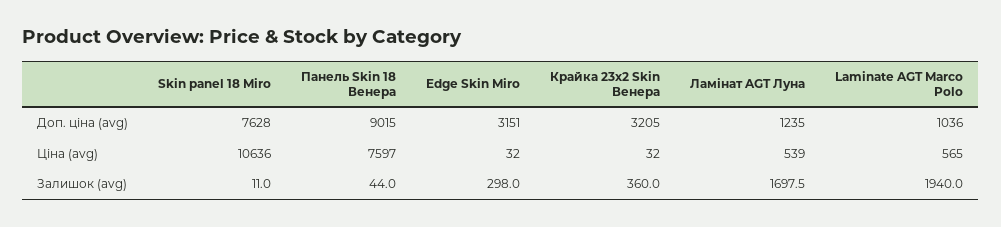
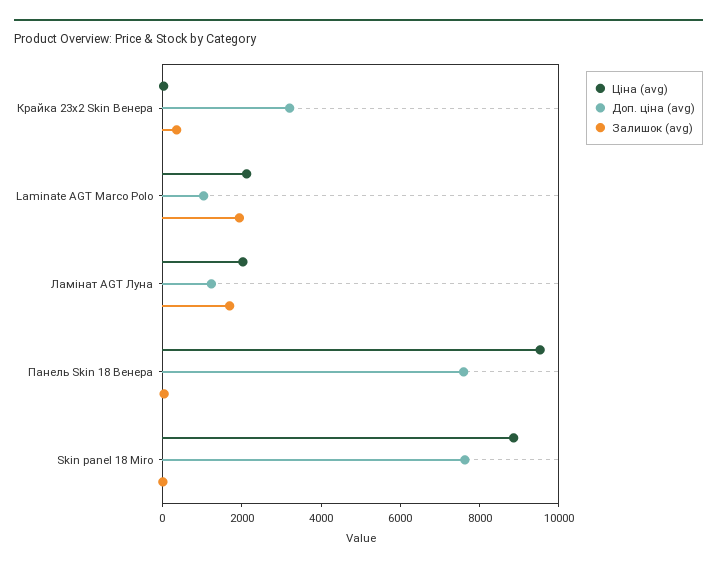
Доп. ціна (avg), Панель Skin 18 Венера: 9015 -> 7500
Доп. ціна (avg), Edge Skin Miro: 3151 -> none
Ціна (avg), Skin panel 18 Miro: 10636 -> 9000
Ціна (avg), Панель Skin 18 Венера: 7597 -> 9500
Ціна (avg), Edge Skin Miro: 32 -> none
Ціна (avg), Ламінат AGT Луна: 539 -> 2000
Ціна (avg), Laminate AGT Marco Polo: 565 -> 2000
Залишок (avg), Edge Skin Miro: 298 -> none

